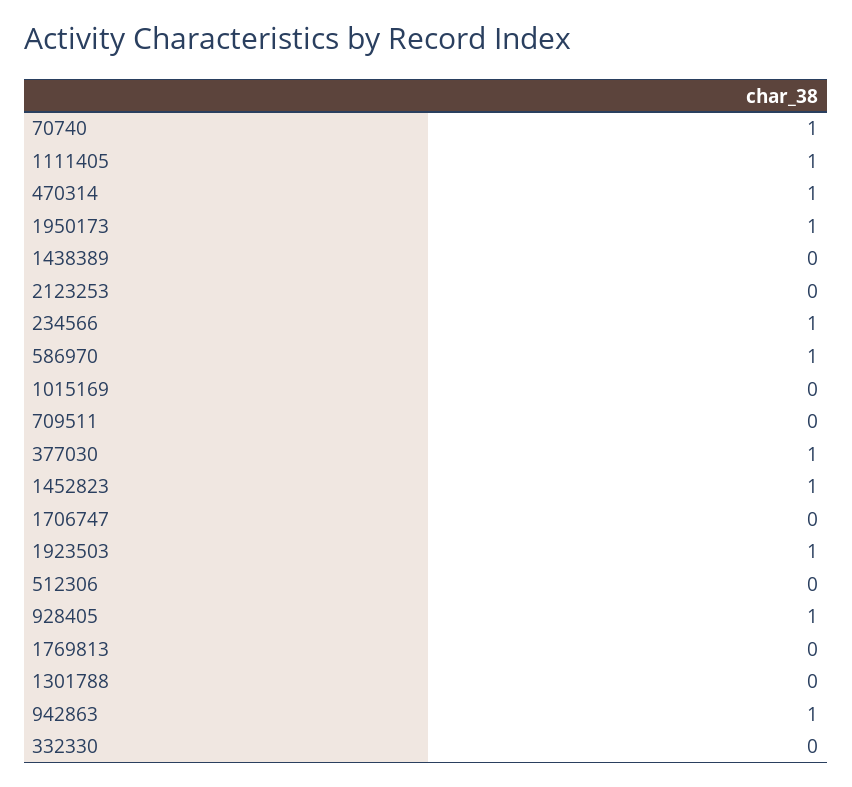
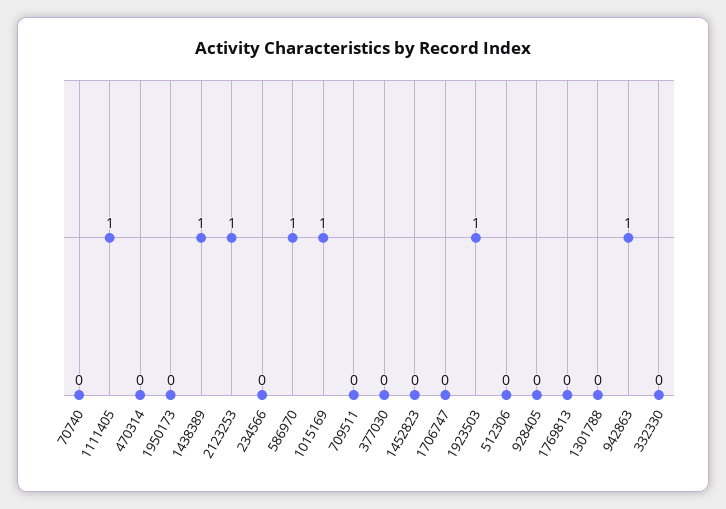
70740: 1 -> 0
470314: 1 -> 0
1950173: 1 -> 0
1438389: 0 -> 1
2123253: 0 -> 1
234566: 1 -> 0
1015169: 0 -> 1
377030: 1 -> 0
1452823: 1 -> 0
928405: 1 -> 0

